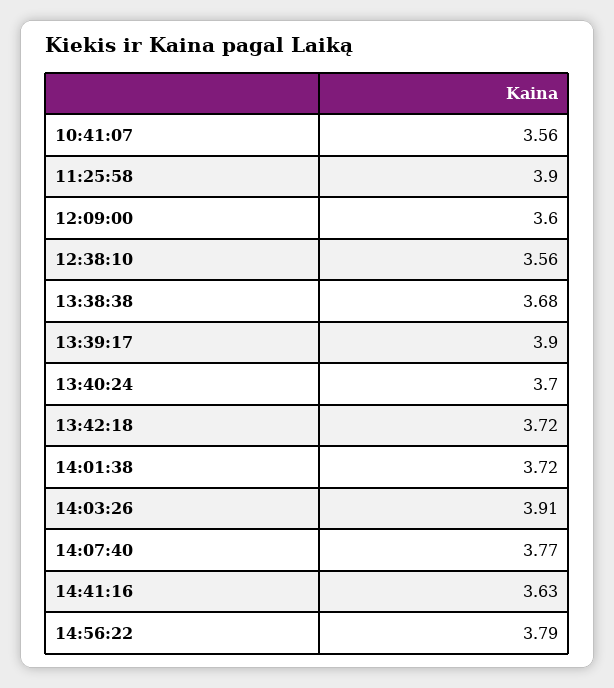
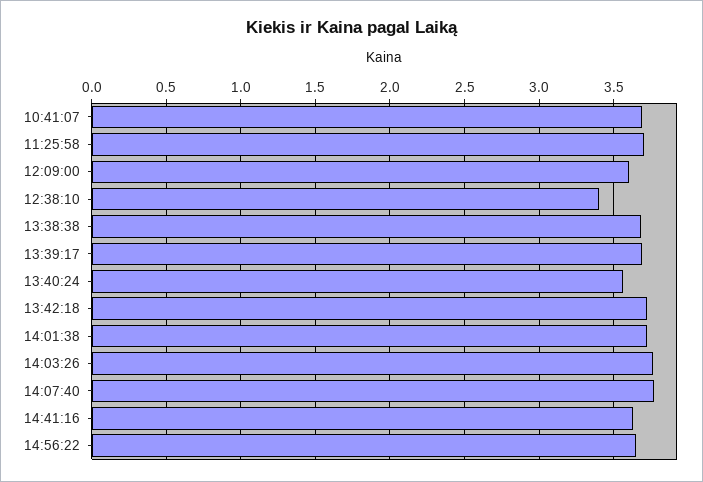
10:41:07: 3.56 -> 3.7
11:25:58: 3.9 -> 3.7
12:38:10: 3.56 -> 3.4
13:39:17: 3.9 -> 3.7
13:40:24: 3.7 -> 3.55
14:03:26: 3.91 -> 3.75
14:56:22: 3.79 -> 3.65

